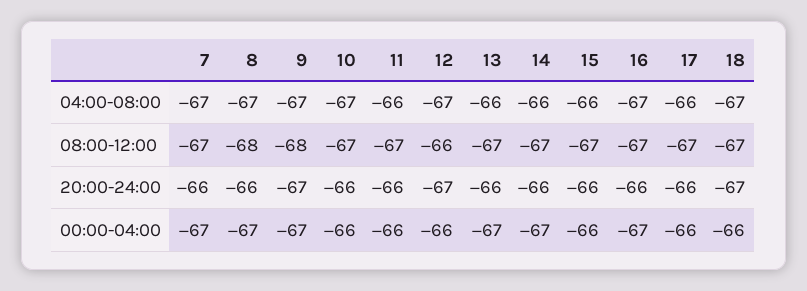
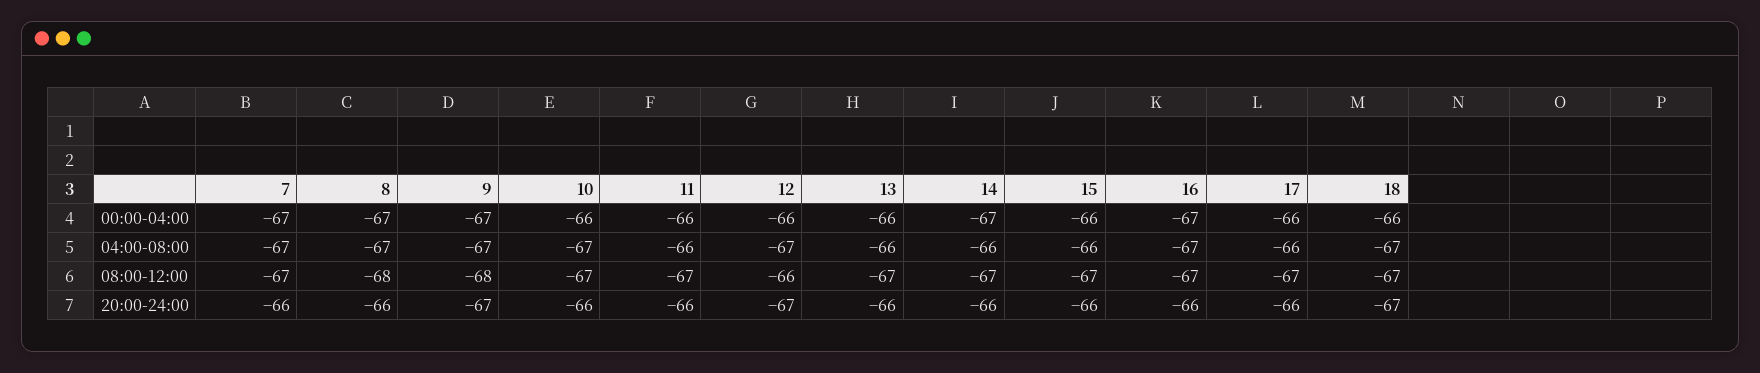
13, 00:00-04:00: -67 -> -66

